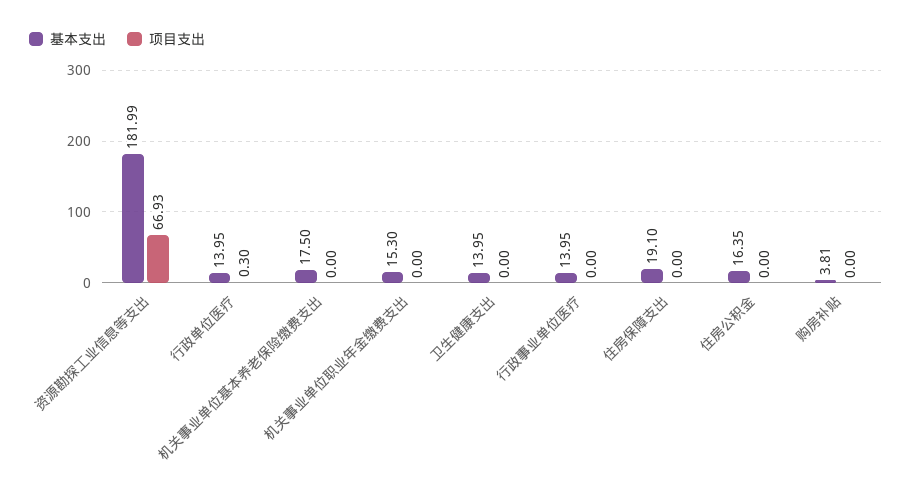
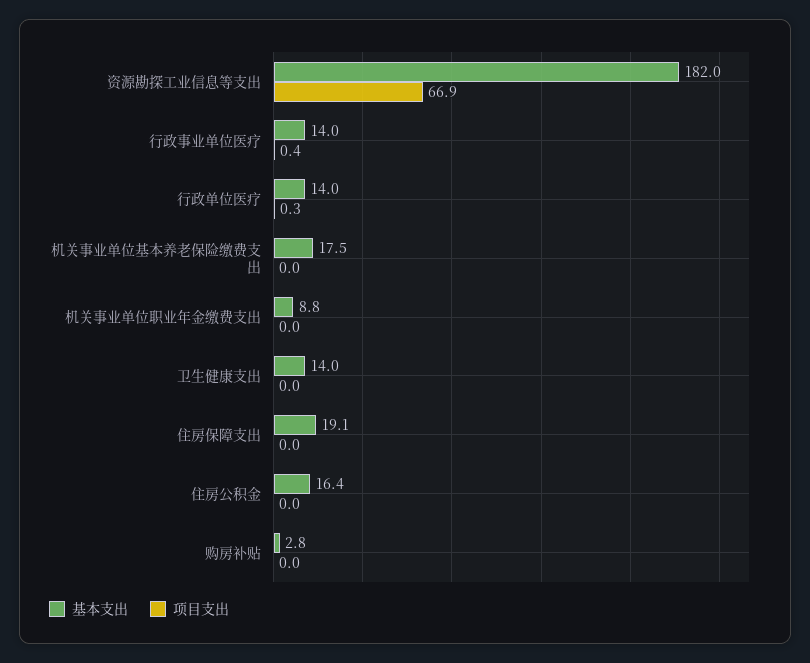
基本支出, 机关事业单位职业年金缴费支出: 15.3 -> 8.8
项目支出, 行政事业单位医疗: 0 -> 0.4
基本支出, 购房补贴: 3.81 -> 2.8

